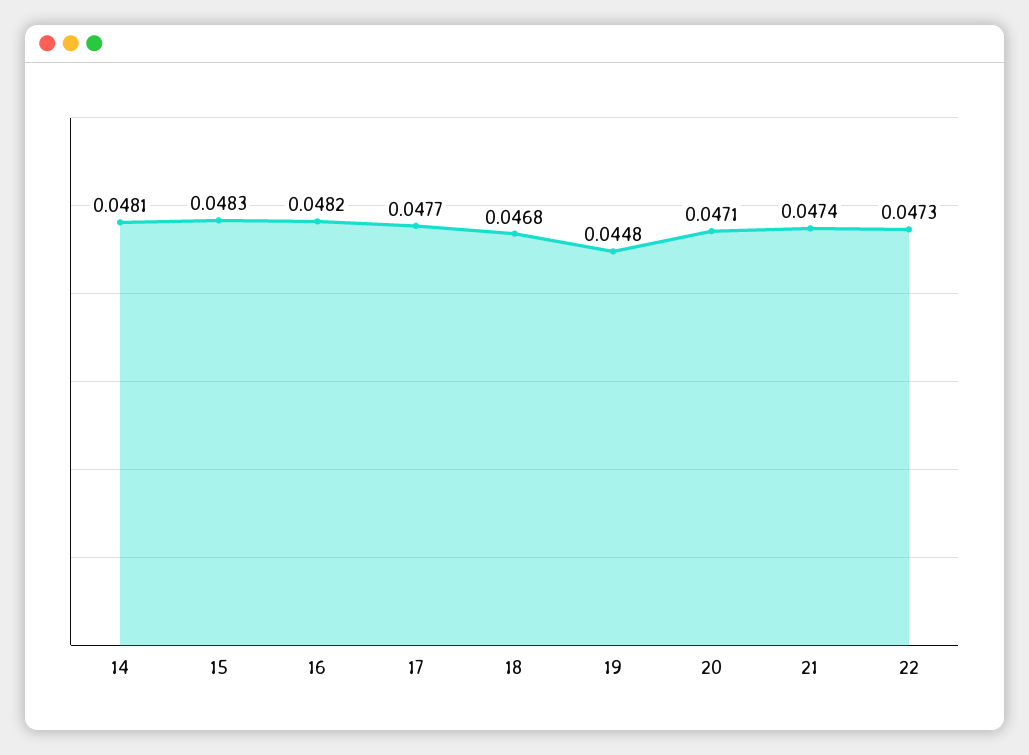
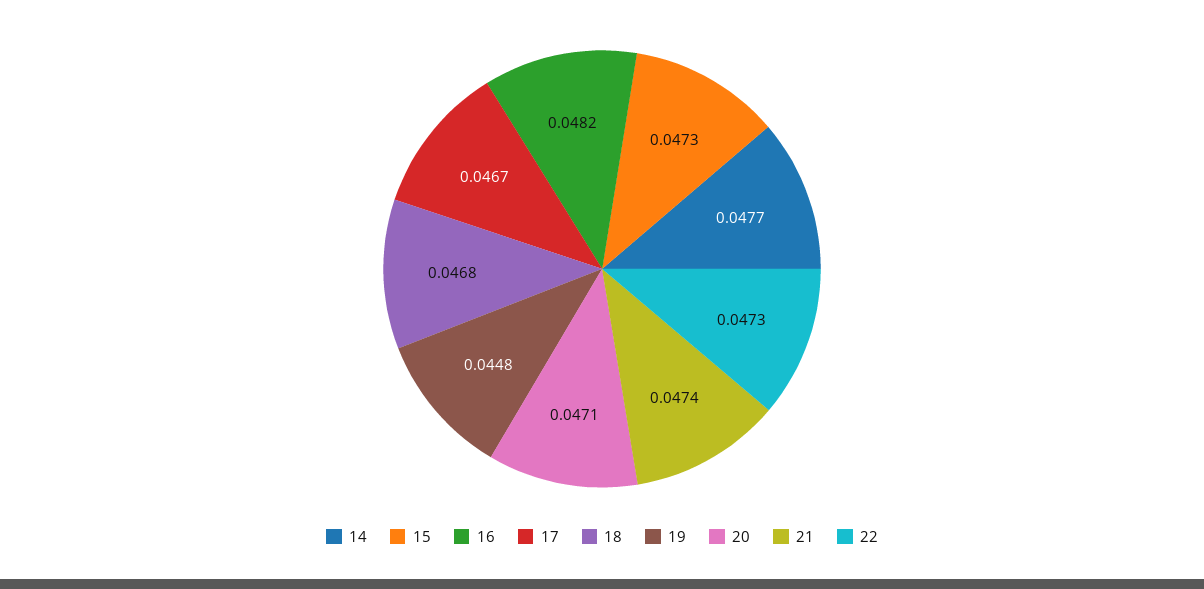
14: 0.0481 -> 0.0477
15: 0.0483 -> 0.0473
17: 0.0477 -> 0.0467

